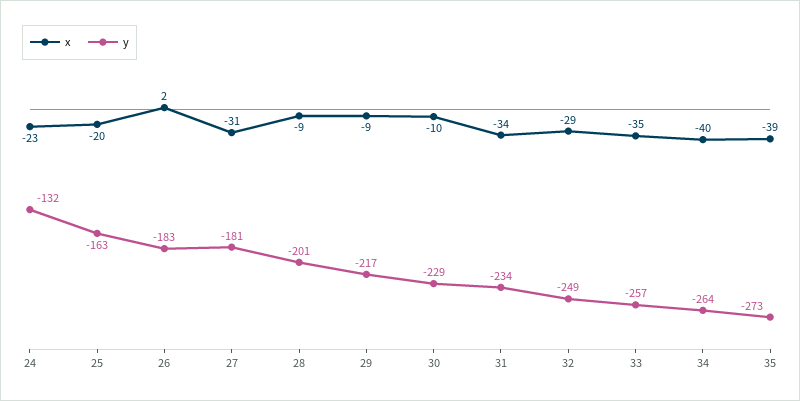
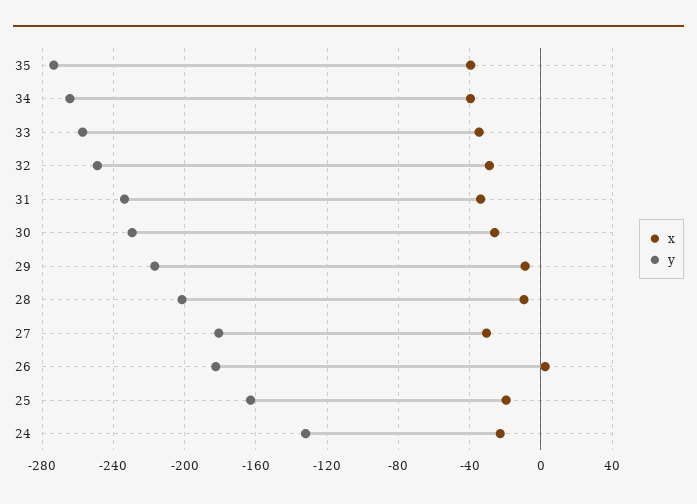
x, 30: -10 -> -25

